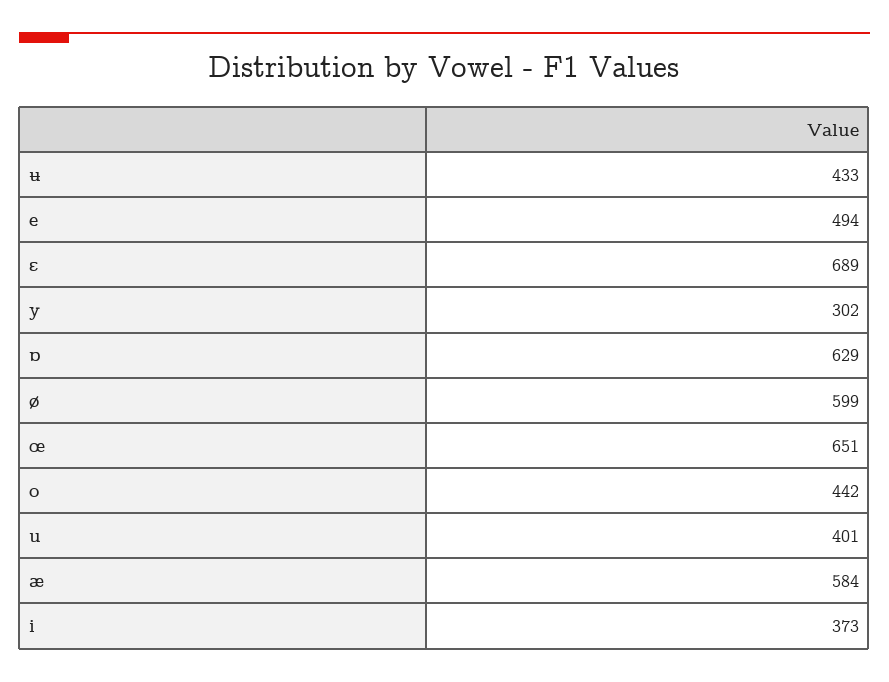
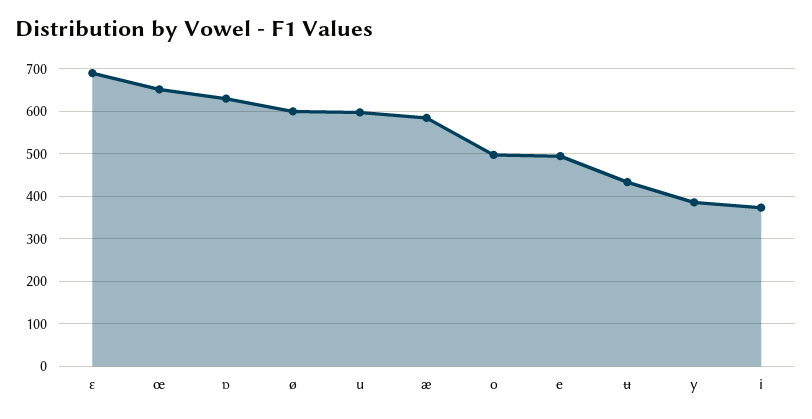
y: 302 -> 380
o: 442 -> 500
u: 401 -> 600

